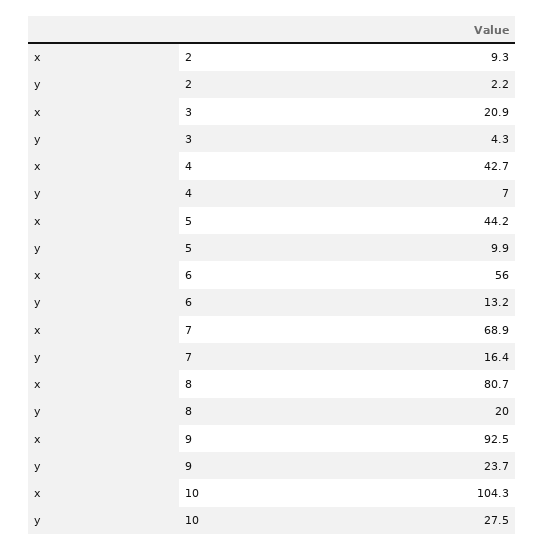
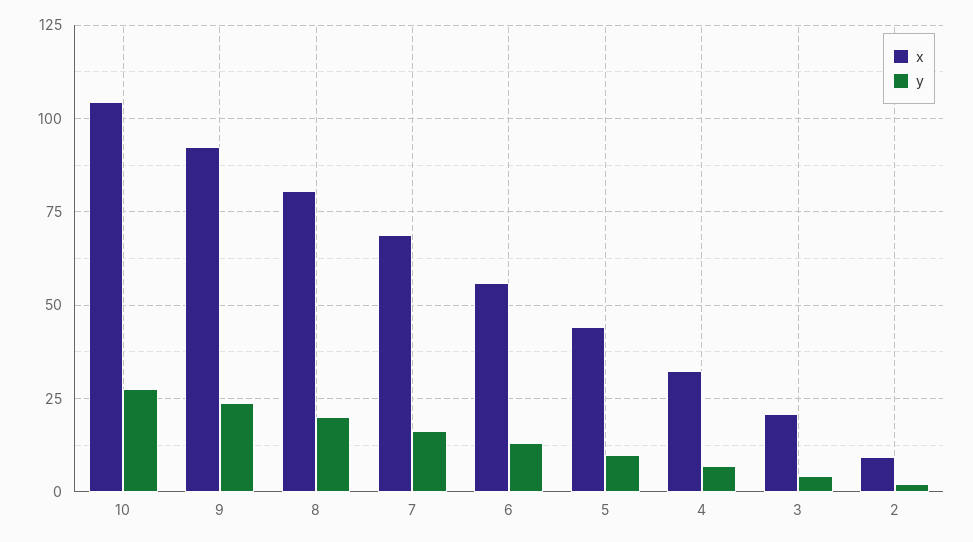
x, 4: 42.7 -> 32.5

